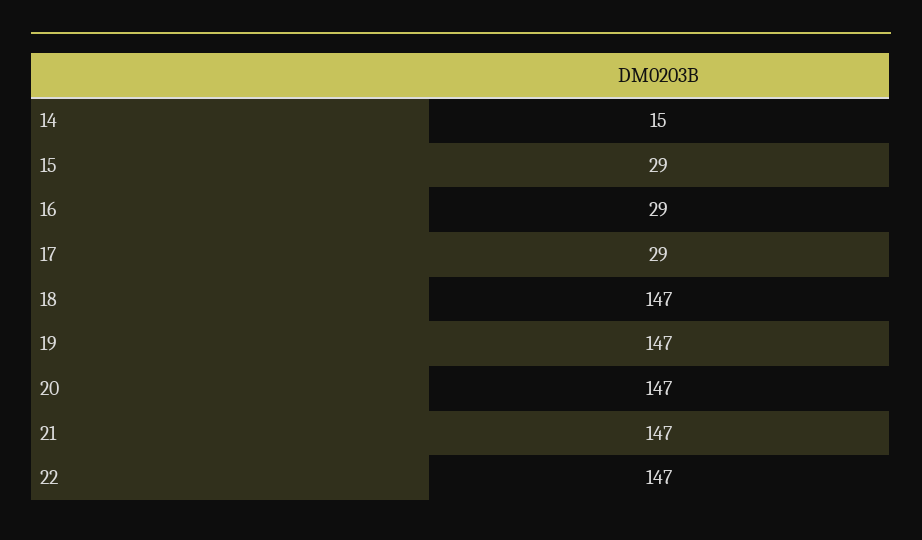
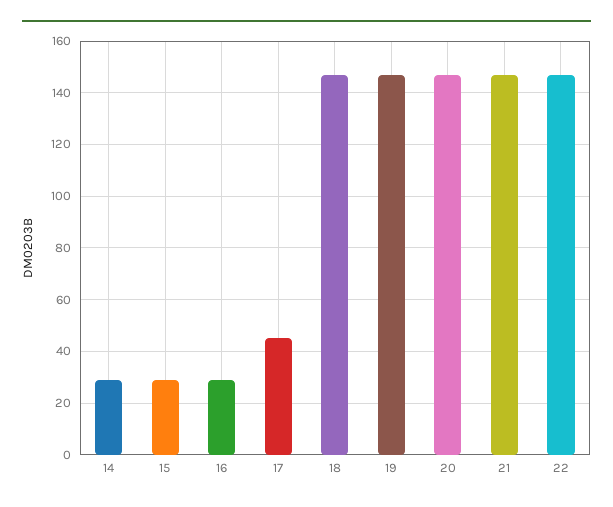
14: 15 -> 30
17: 29 -> 45

